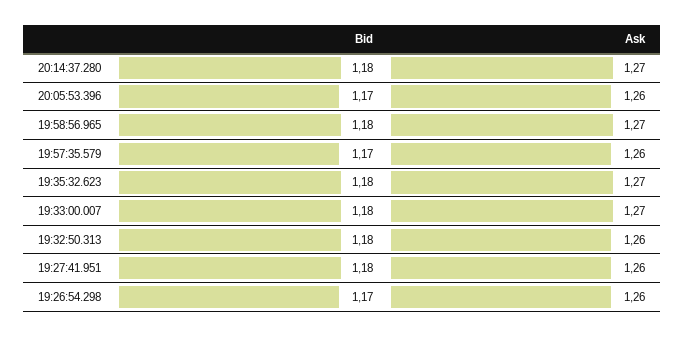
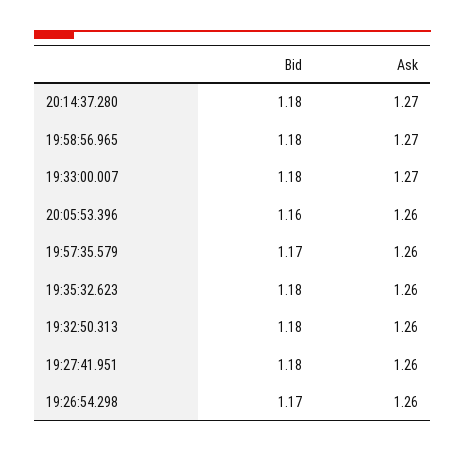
Bid, 20:05:53.396: 1.17 -> 1.16
Ask, 19:35:32.623: 1.27 -> 1.26

